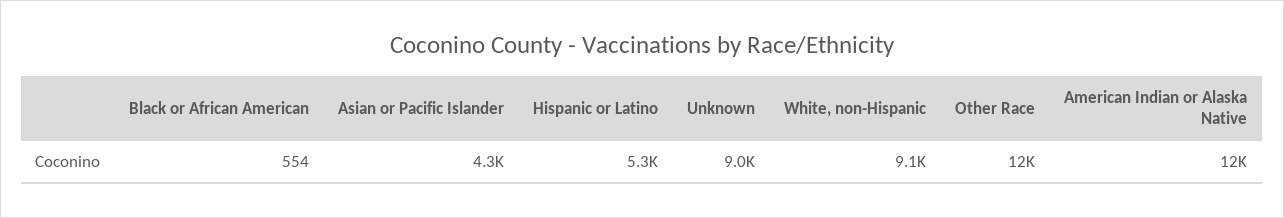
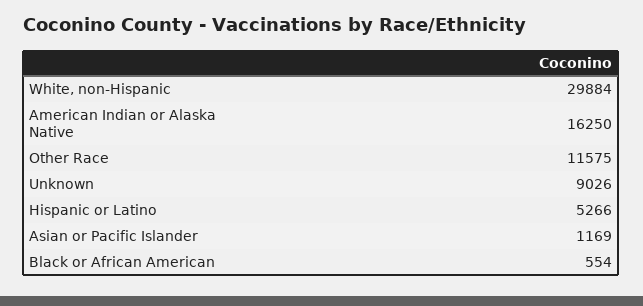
Asian or Pacific Islander: 4300 -> 1169
White, non-Hispanic: 9100 -> 29884
American Indian or Alaska Native: 12000 -> 16250

